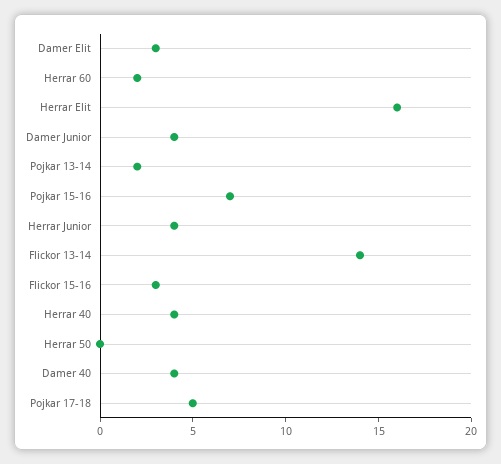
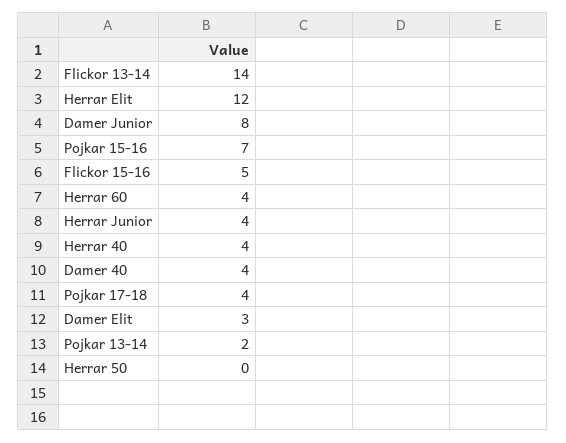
Herrar 60: 2 -> 4
Herrar Elit: 16 -> 12
Damer Junior: 4 -> 8
Flickor 15-16: 3 -> 5
Pojkar 17-18: 5 -> 4

